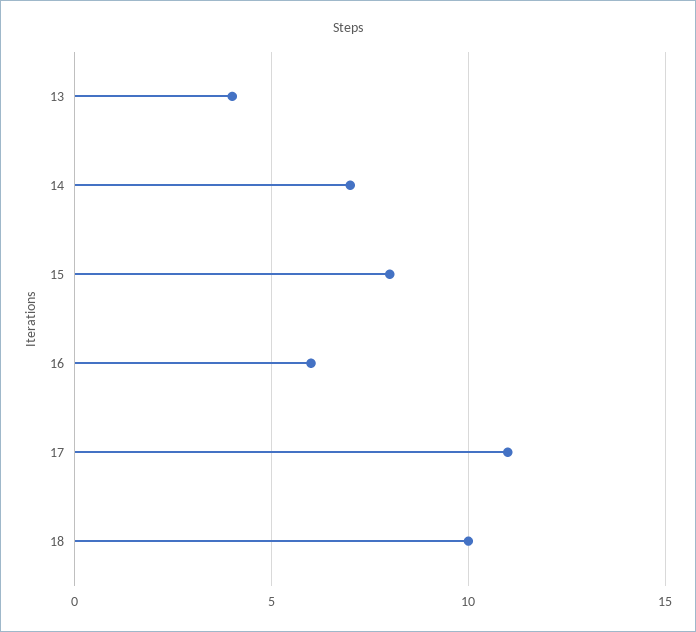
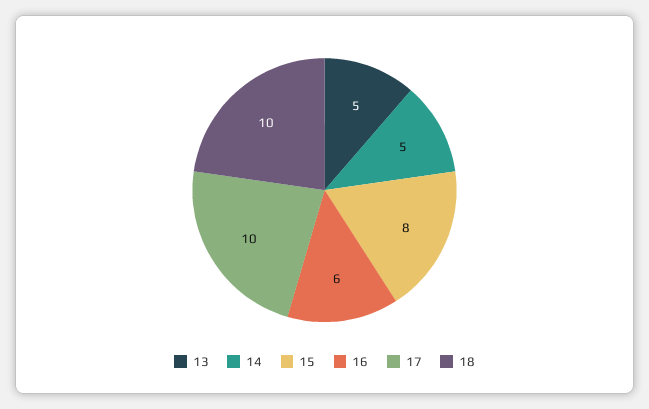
13: 4 -> 5
14: 7 -> 5
17: 11 -> 10

